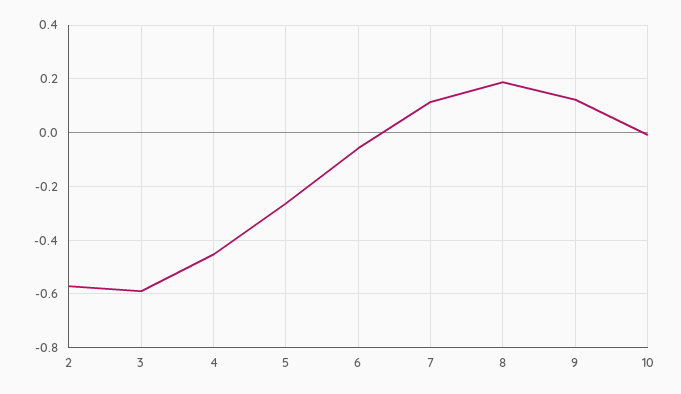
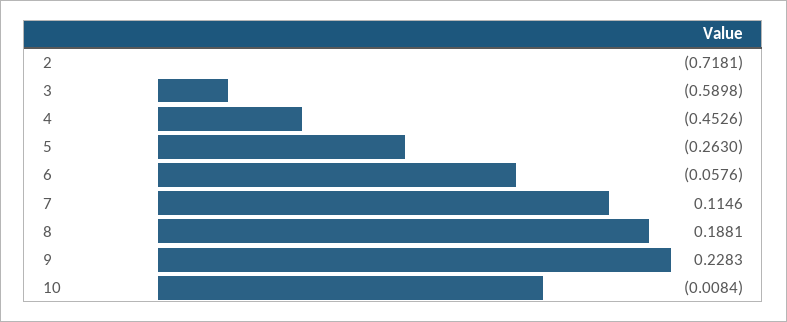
2: -0.575 -> -0.7181
9: 0.125 -> 0.2283

